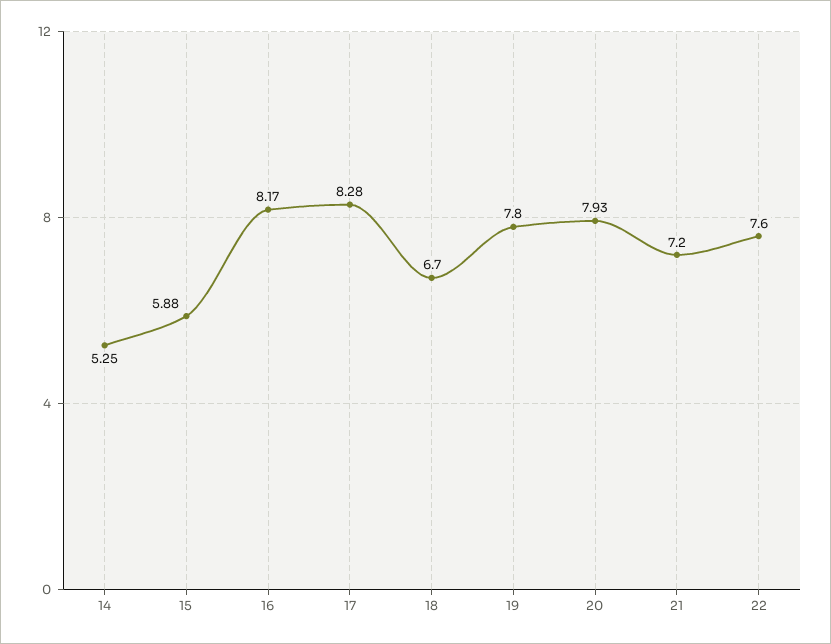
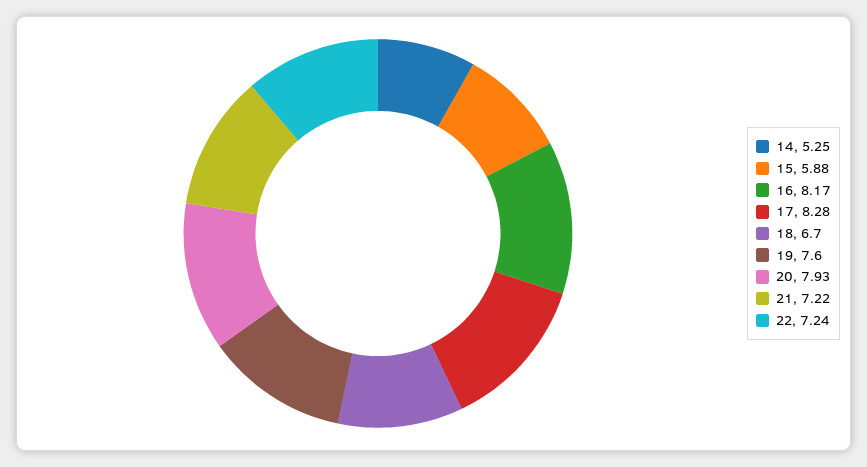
19: 7.8 -> 7.6
21: 7.2 -> 7.22
22: 7.6 -> 7.24

